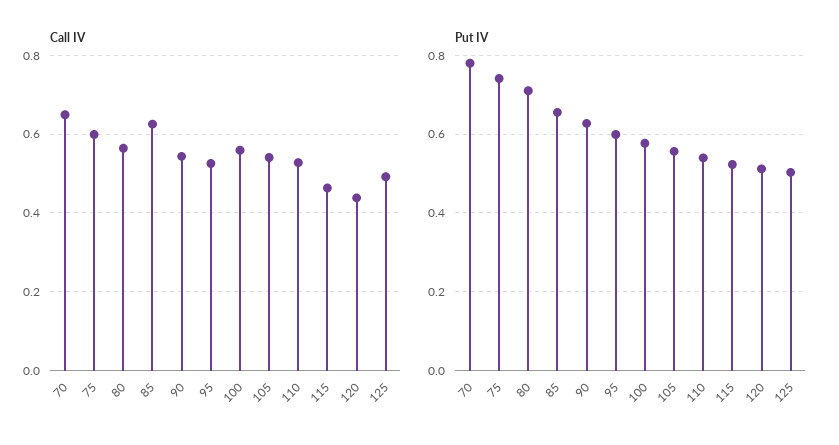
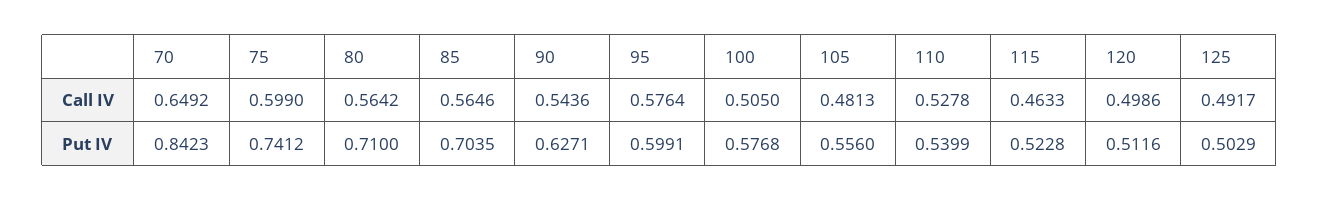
Call IV, 85: 0.62 -> 0.5646
Call IV, 95: 0.52 -> 0.5764
Call IV, 100: 0.56 -> 0.505
Call IV, 105: 0.54 -> 0.4813
Call IV, 120: 0.44 -> 0.4986
Put IV, 70: 0.78 -> 0.8423
Put IV, 85: 0.66 -> 0.7035

